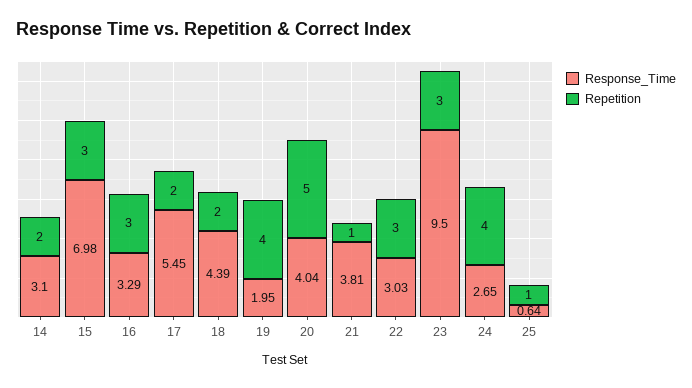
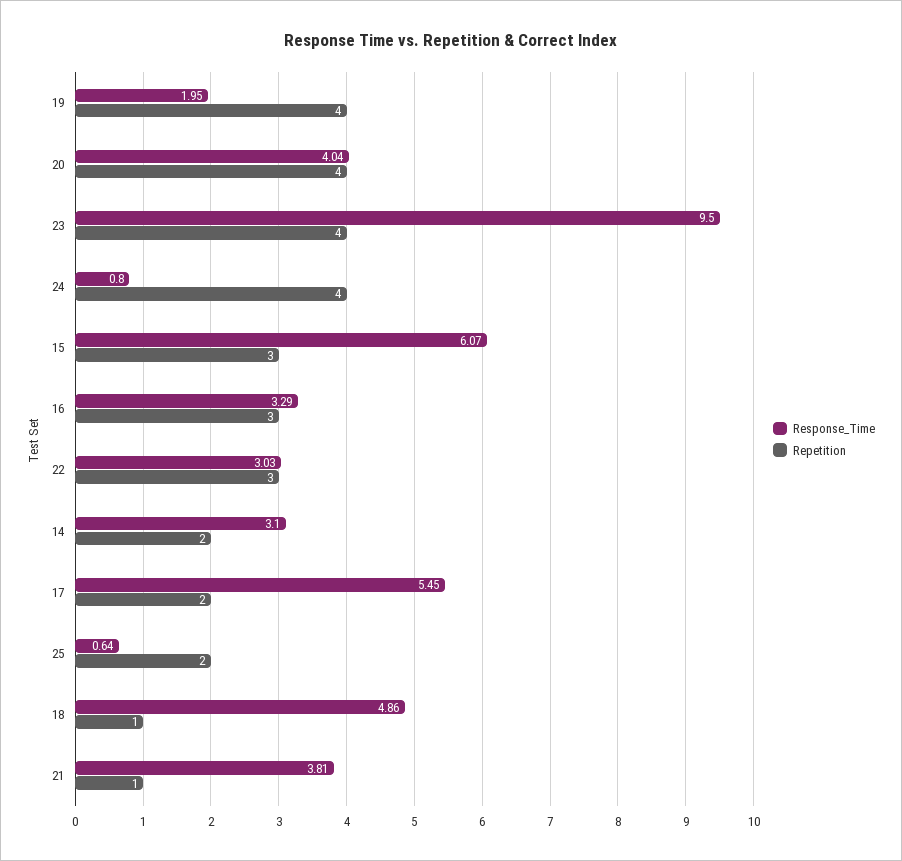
Response_Time, 15: 6.98 -> 6.07
Response_Time, 18: 4.39 -> 4.86
Repetition, 18: 2 -> 1
Repetition, 20: 5 -> 4
Repetition, 23: 3 -> 4
Response_Time, 24: 2.65 -> 0.8
Repetition, 25: 1 -> 2

